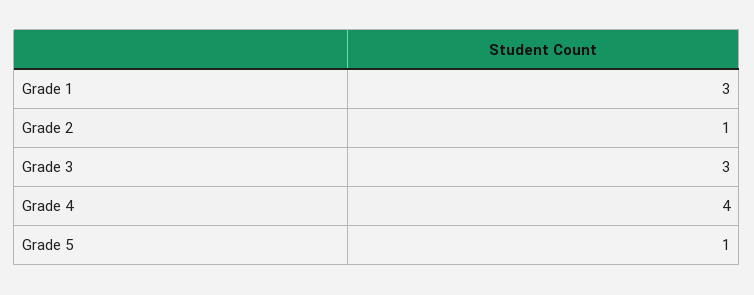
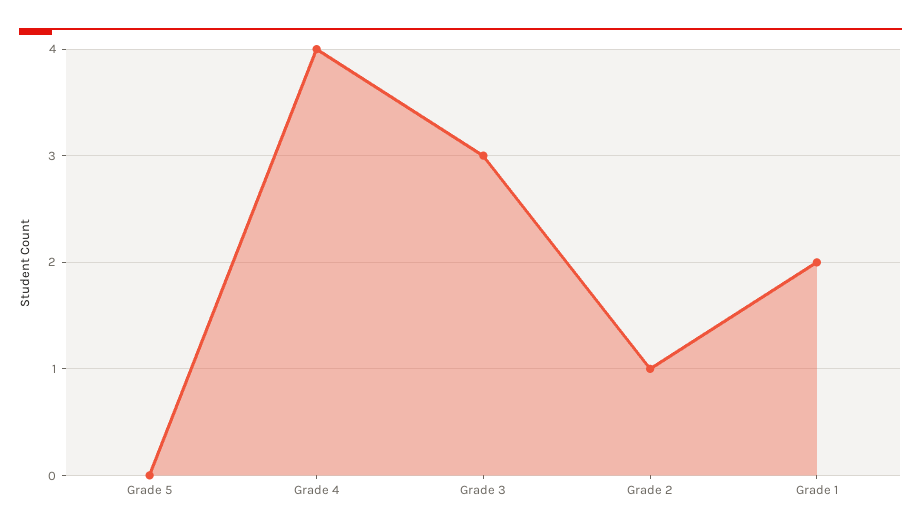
Grade 1: 3 -> 2
Grade 5: 1 -> 0

